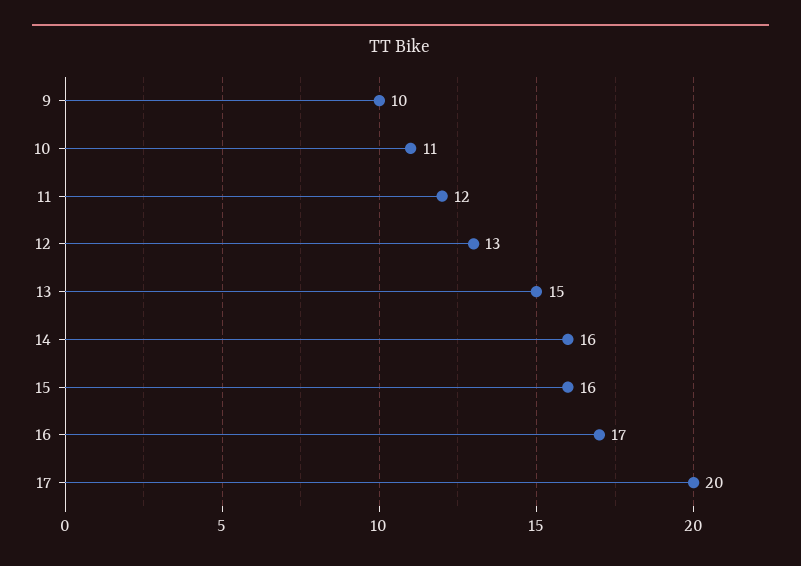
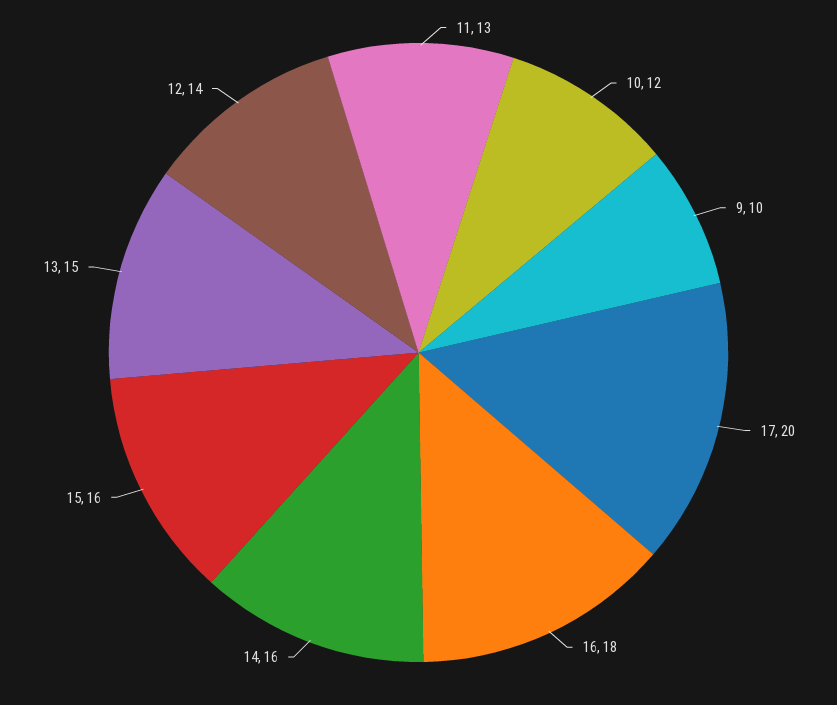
10: 11 -> 12
11: 12 -> 13
12: 13 -> 14
16: 17 -> 18

